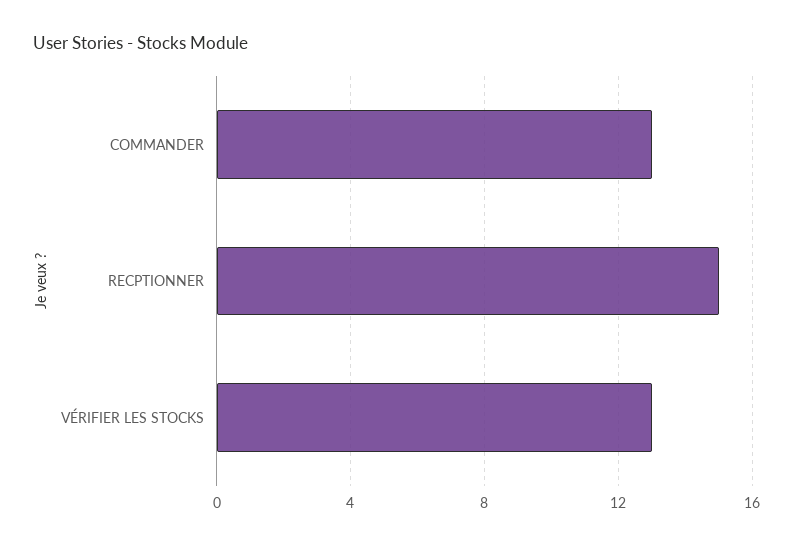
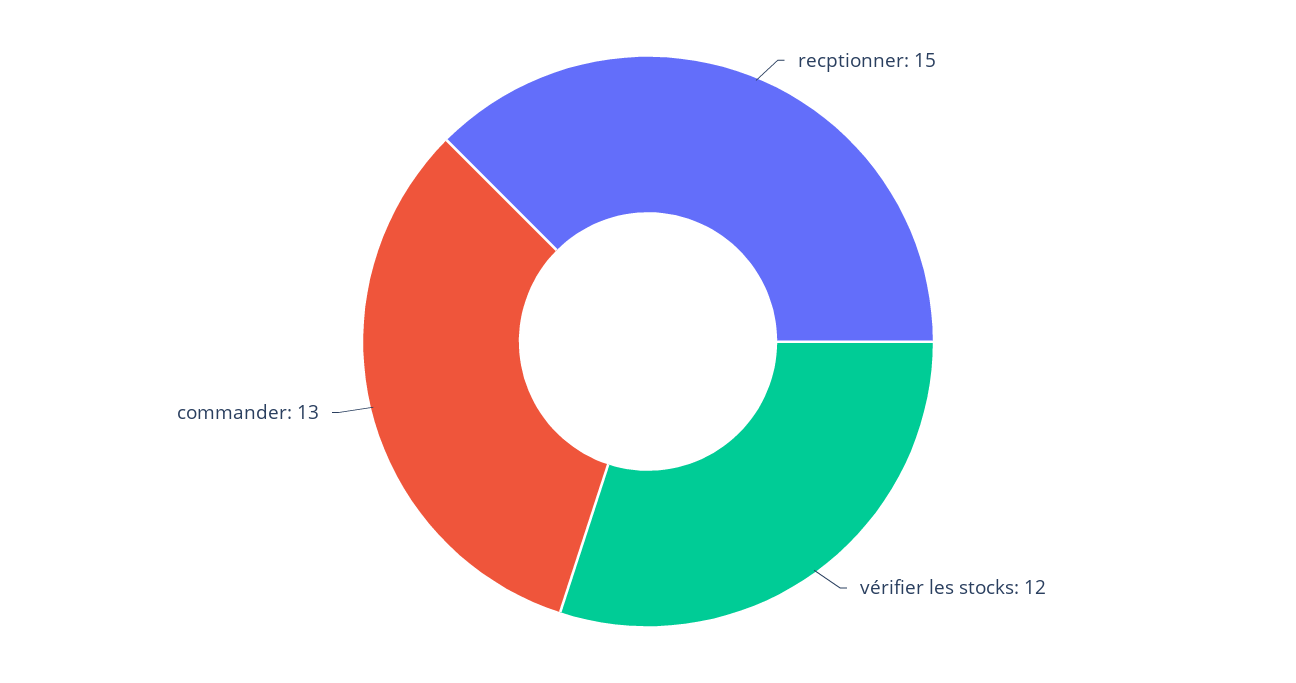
VÉRIFIER LES STOCKS: 13 -> 12

